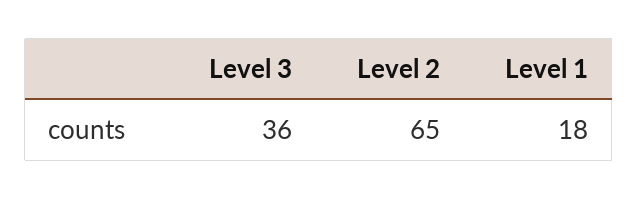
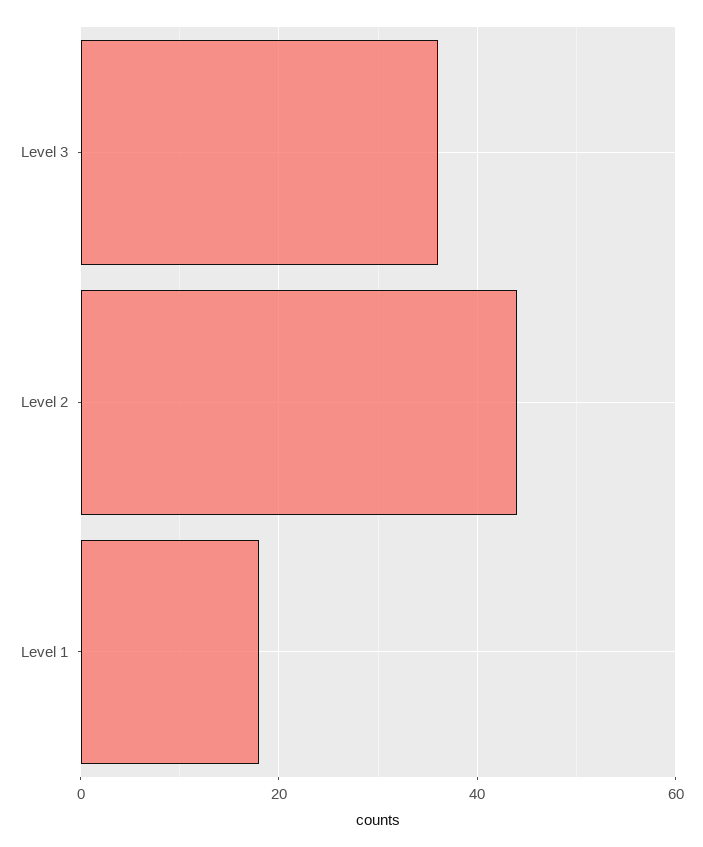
Level 2: 65 -> 45

